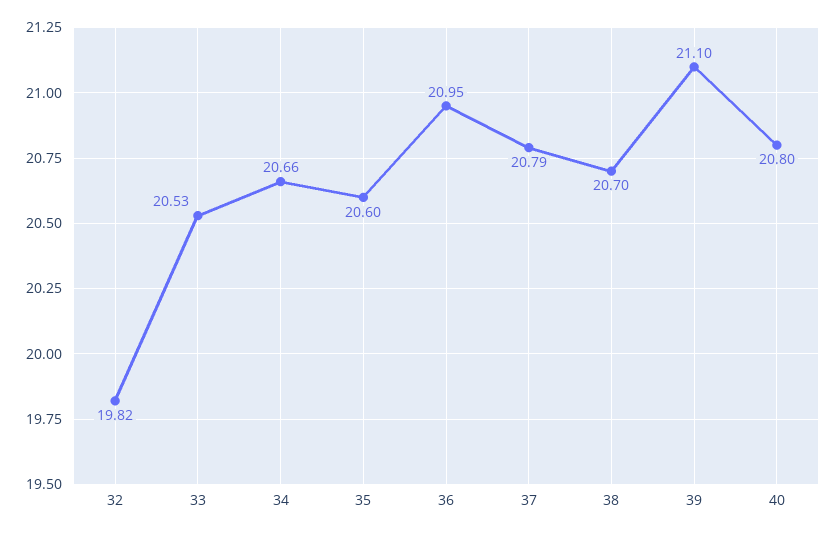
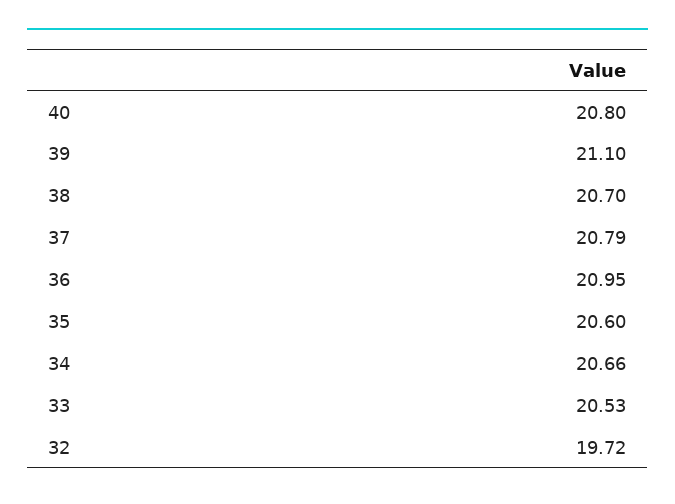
32: 19.82 -> 19.72

